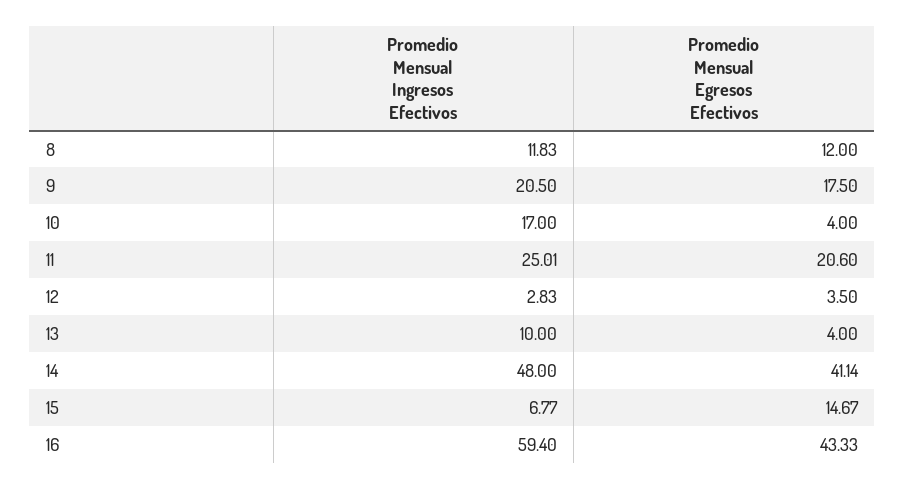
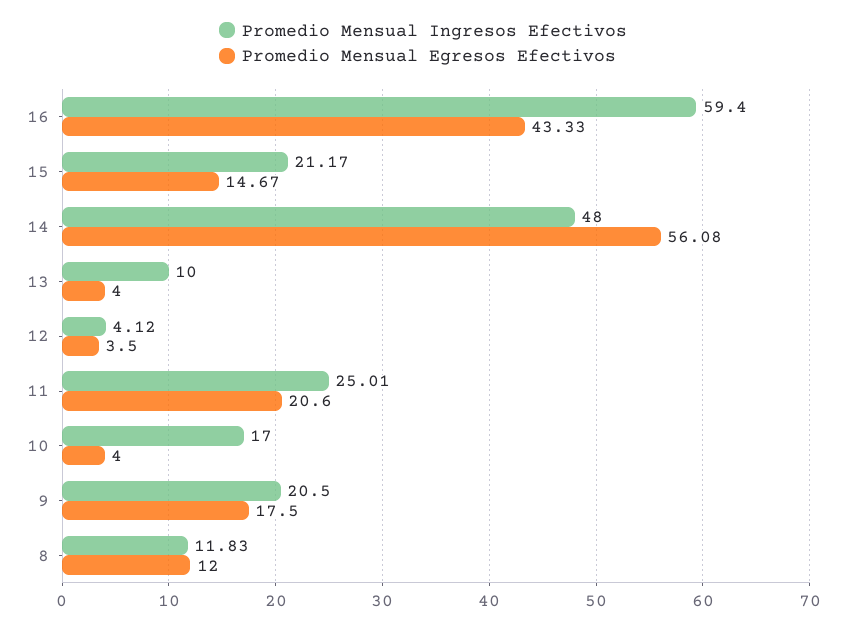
Promedio Mensual Ingresos Efectivos, 12: 2.83 -> 4.12
Promedio Mensual Egresos Efectivos, 14: 41.14 -> 56.08
Promedio Mensual Ingresos Efectivos, 15: 6.77 -> 21.17

